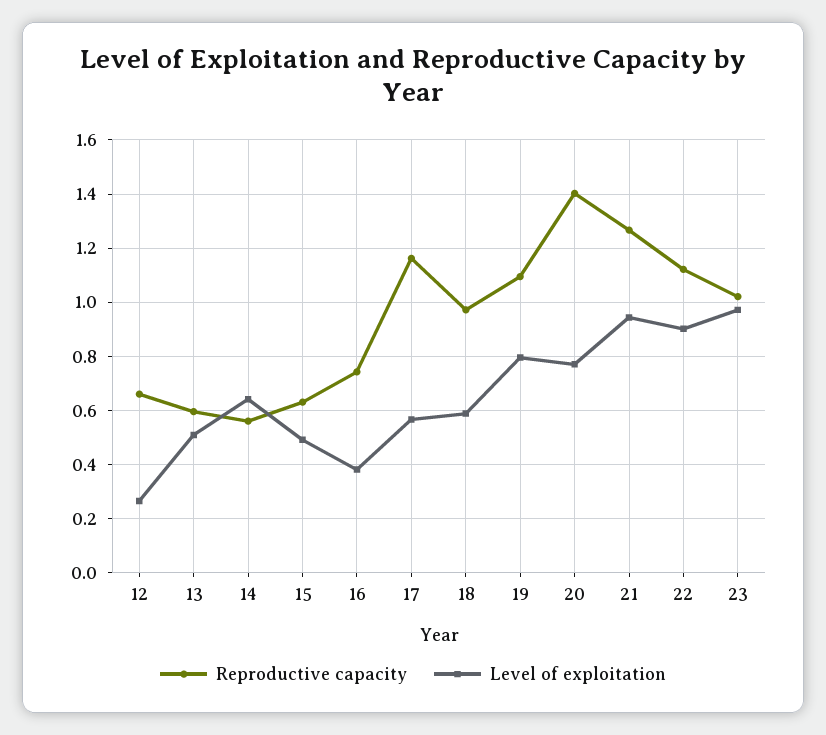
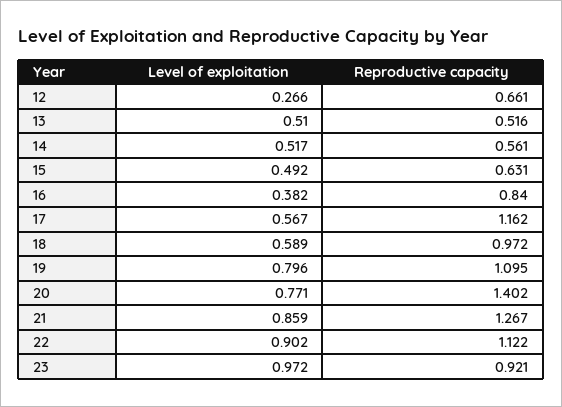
Reproductive capacity, 13: 0.6 -> 0.516
Level of exploitation, 14: 0.65 -> 0.517
Reproductive capacity, 16: 0.75 -> 0.84
Level of exploitation, 21: 0.95 -> 0.859
Reproductive capacity, 23: 1.025 -> 0.921

